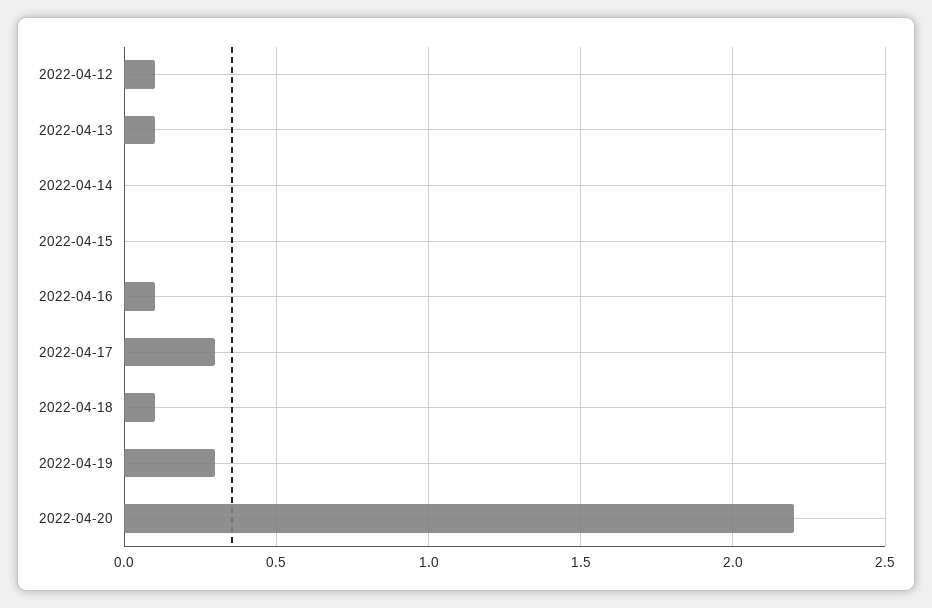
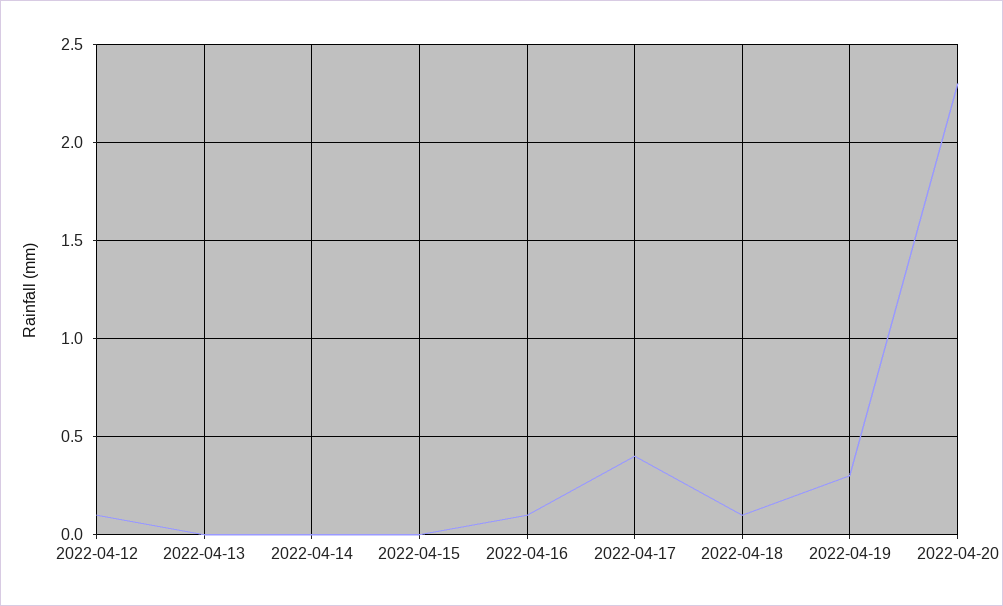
2022-04-13: 0.1 -> 0
2022-04-17: 0.3 -> 0.4
2022-04-20: 2.2 -> 2.3

